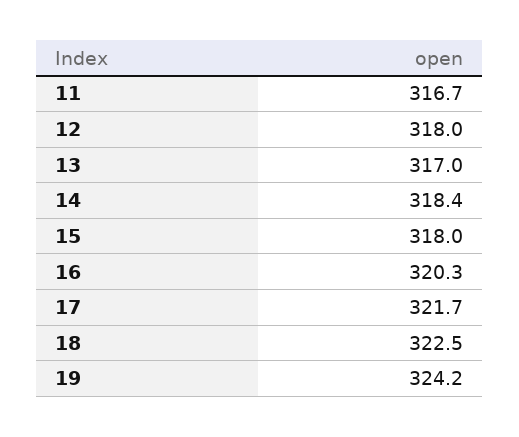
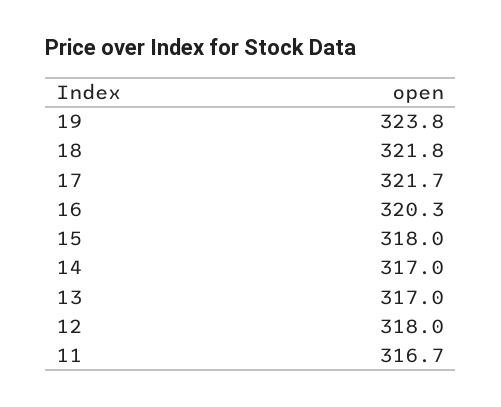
14: 318.4 -> 317
18: 322.5 -> 321.8
19: 324.2 -> 323.8

